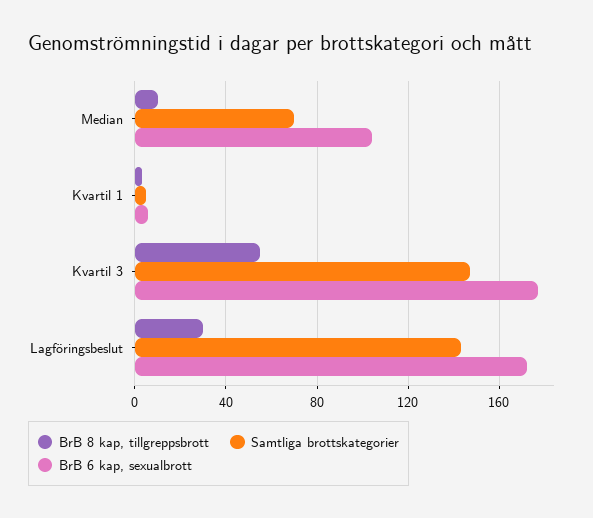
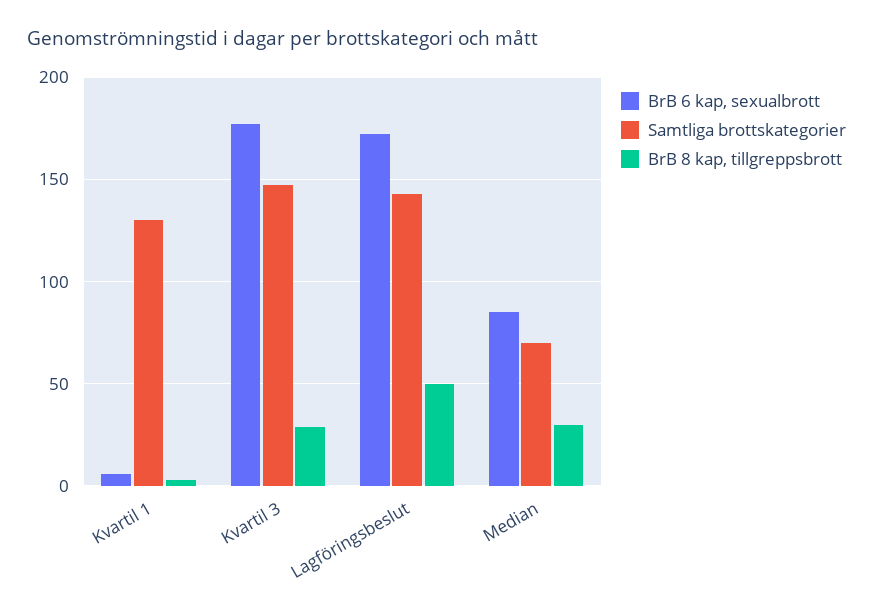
BrB 8 kap, tillgreppsbrott, Median: 10 -> 30
BrB 6 kap, sexualbrott, Median: 105 -> 85
Samtliga brottskategorier, Kvartil 1: 5 -> 130
BrB 8 kap, tillgreppsbrott, Kvartil 3: 55 -> 30
BrB 8 kap, tillgreppsbrott, Lagföringsbeslut: 30 -> 50

